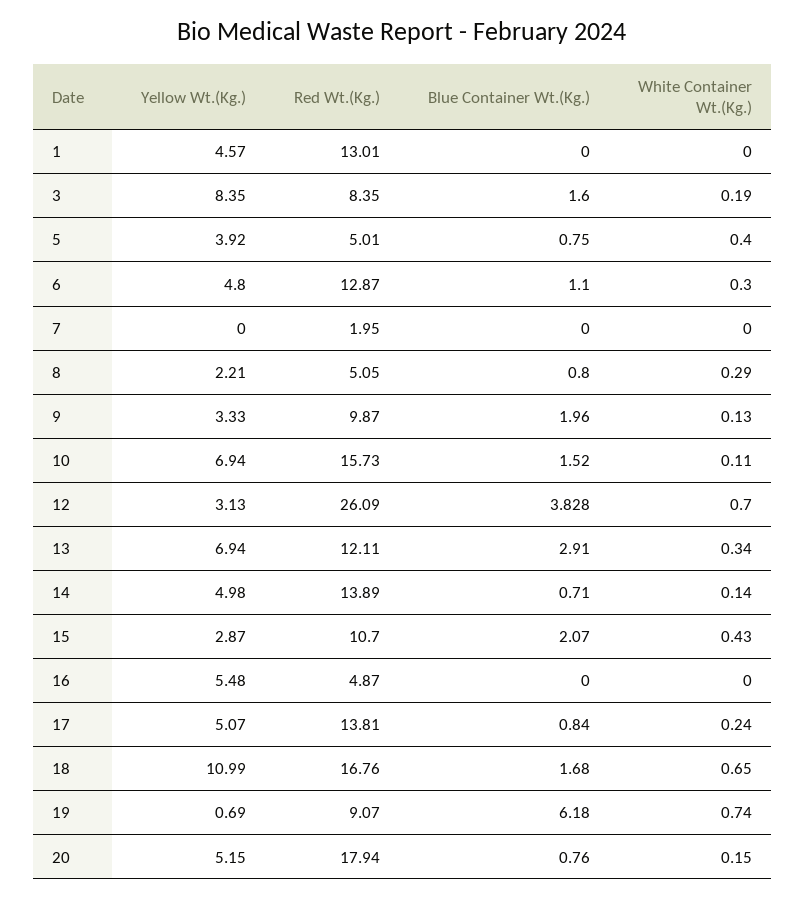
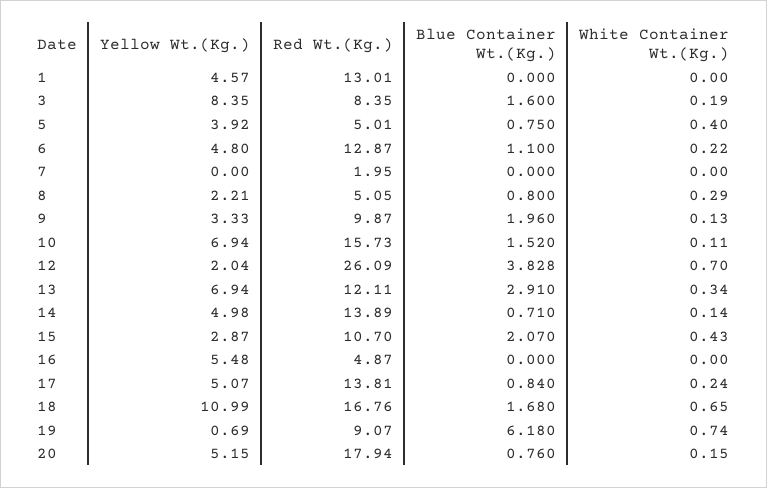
White Container Wt.(Kg.), 6: 0.3 -> 0.22
Yellow Wt.(Kg.), 12: 3.13 -> 2.04

